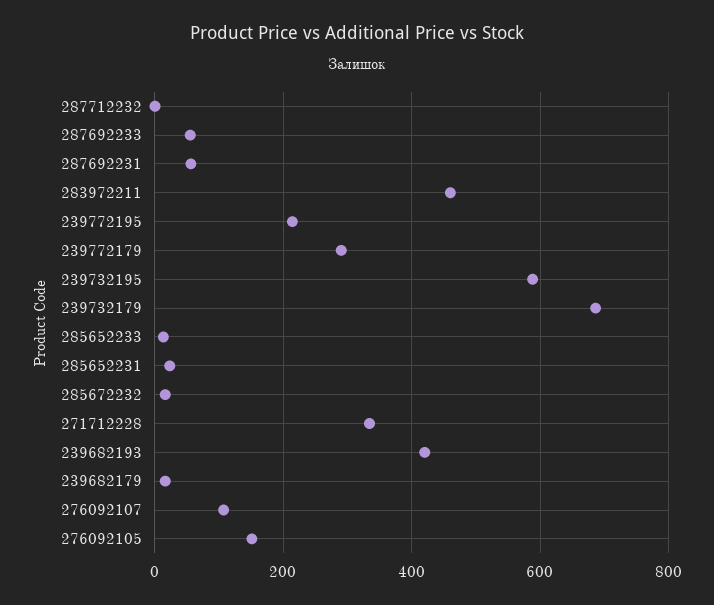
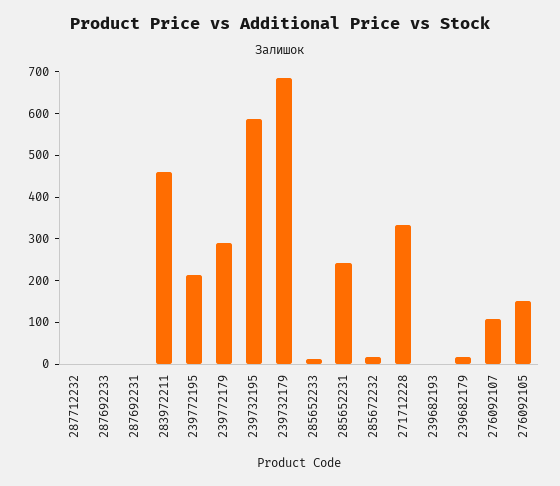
287692233: 60 -> 0
287692231: 60 -> 0
285652231: 20 -> 240
239682193: 420 -> 0

